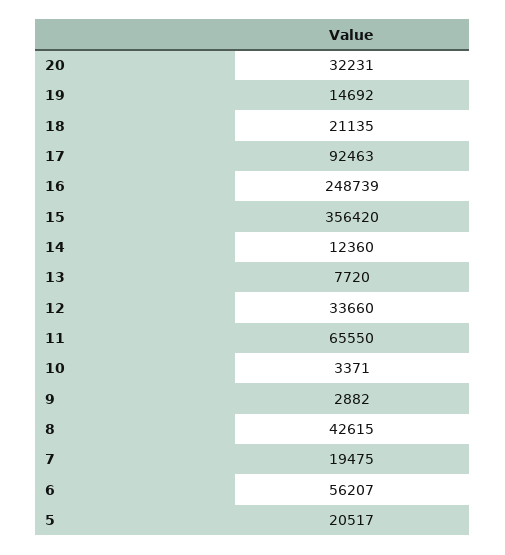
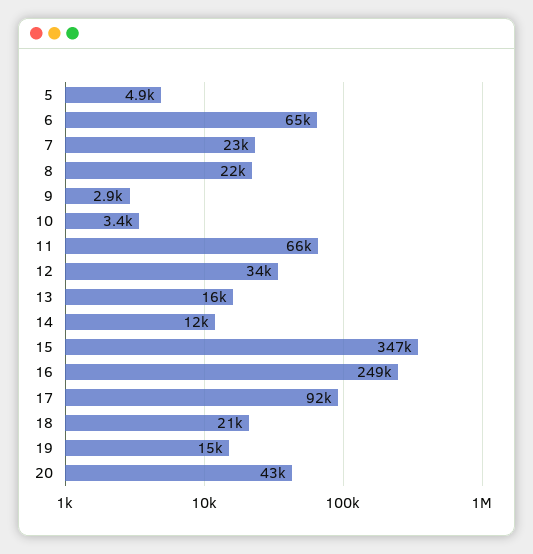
20: 32231 -> 43000
15: 356420 -> 347000
13: 7720 -> 16000
8: 42615 -> 22000
7: 19475 -> 23000
6: 56207 -> 65000
5: 20517 -> 4900

